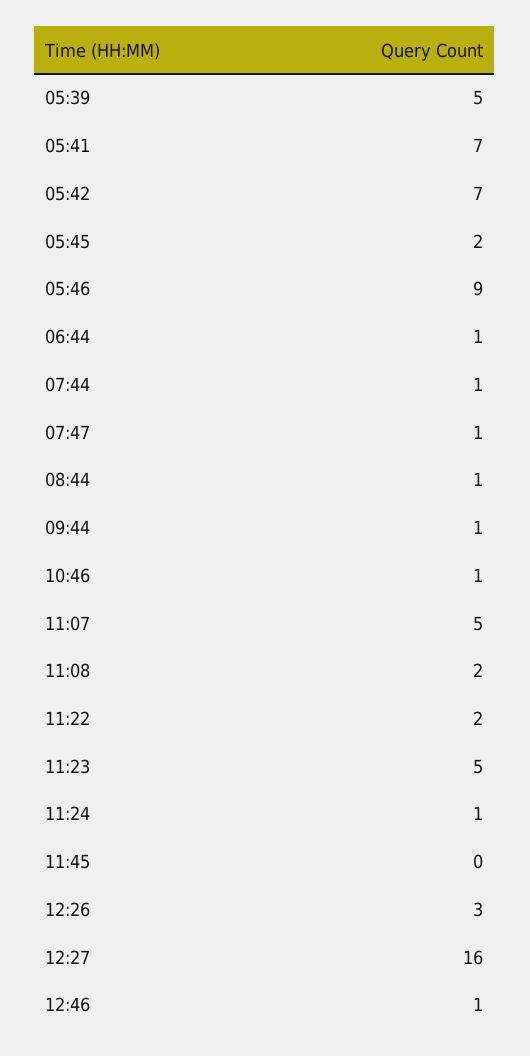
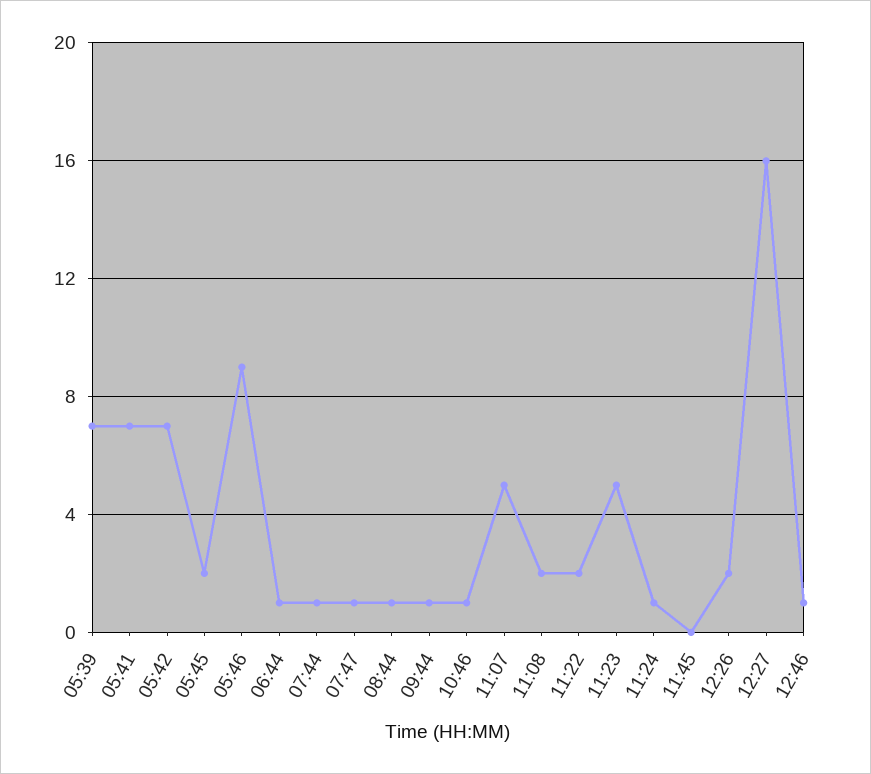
05:39: 5 -> 7
12:26: 3 -> 2

